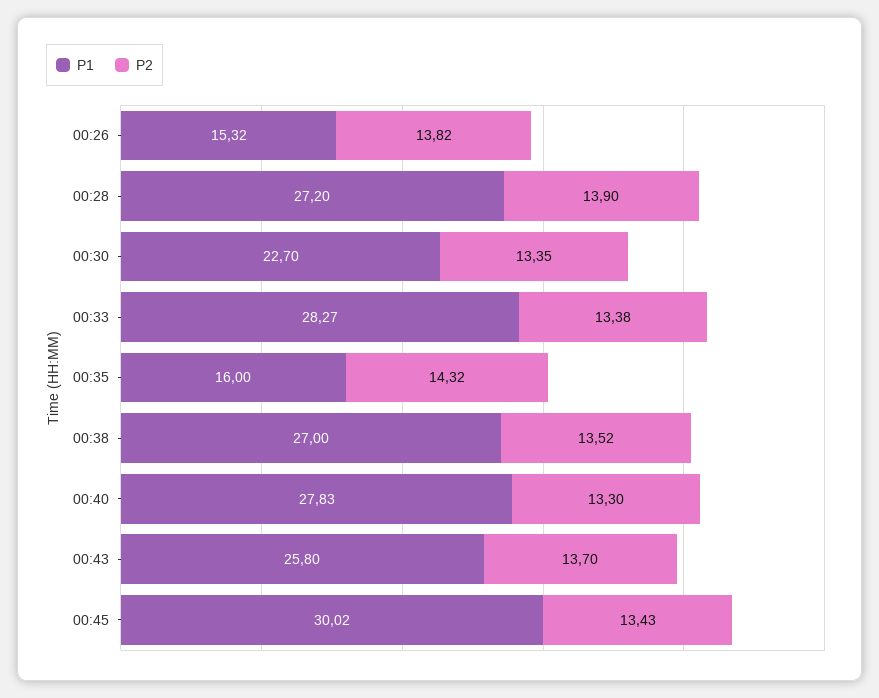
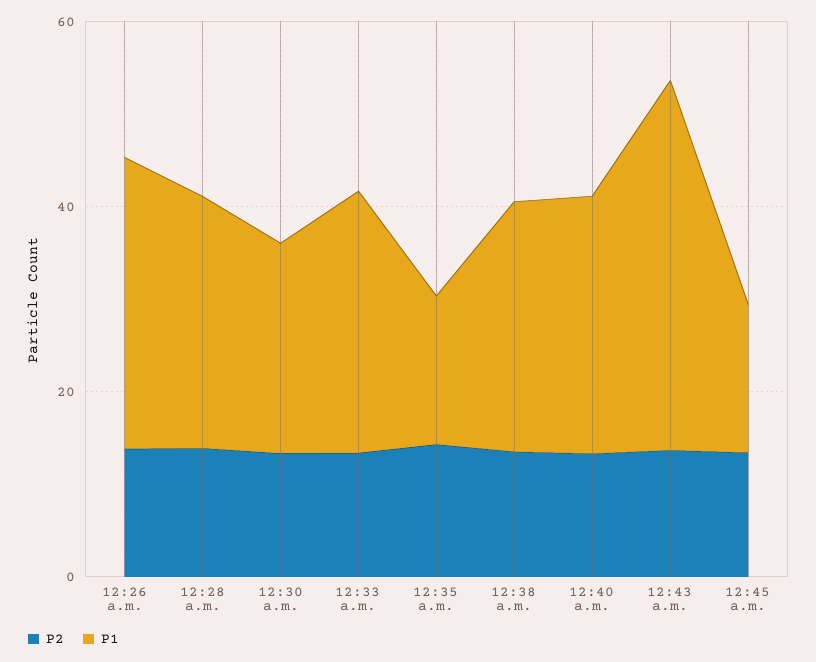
P1, 00:26: 15.32 -> 30
P1, 00:43: 25.8 -> 40
P1, 00:45: 30.02 -> 15

